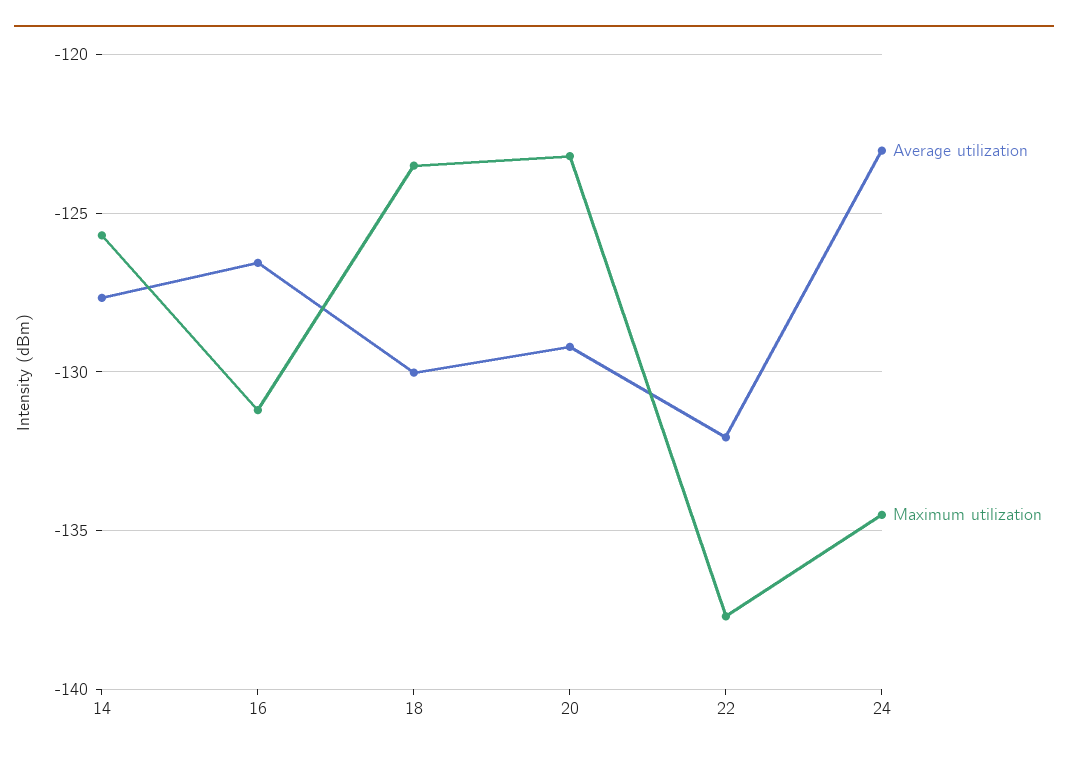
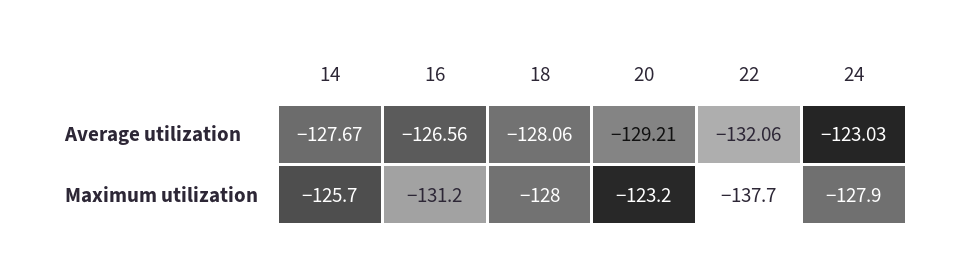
Average utilization, 18: -130 -> -128.06
Maximum utilization, 18: -123.5 -> -128
Maximum utilization, 24: -134.5 -> -127.9

